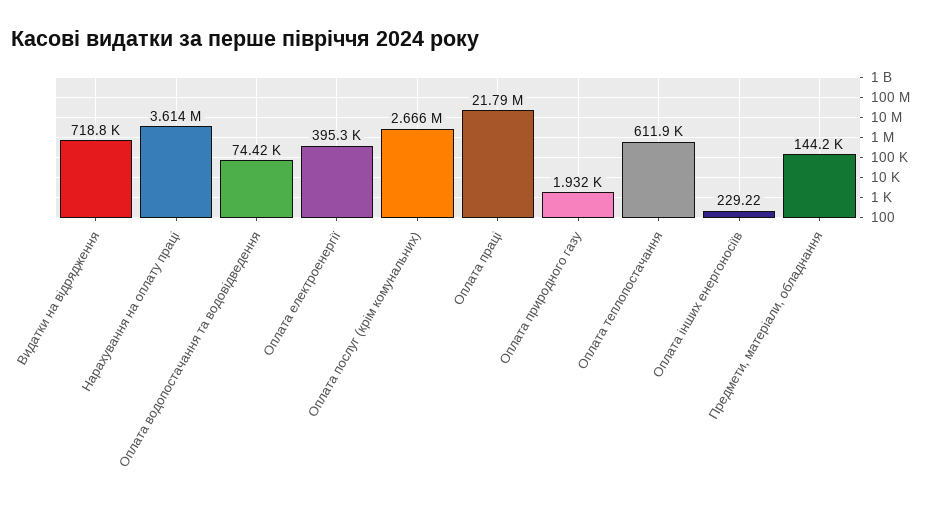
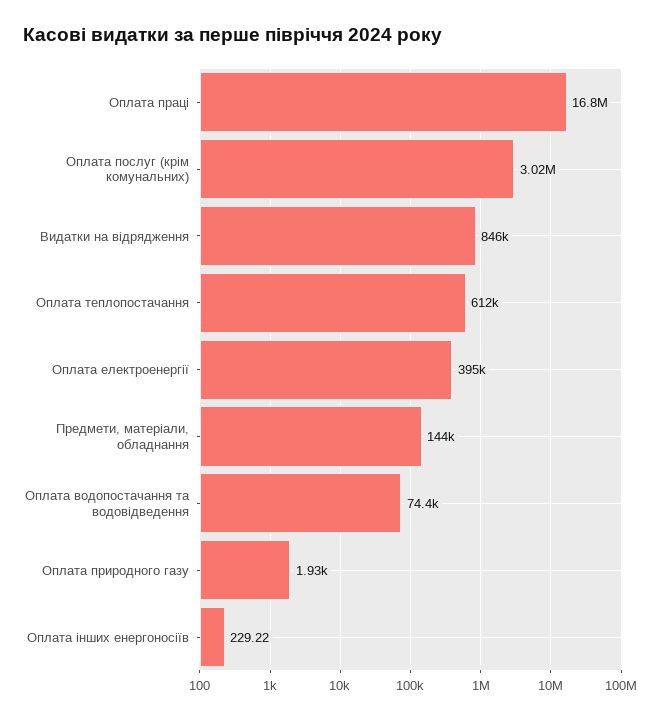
Видатки на відрядження: 718800 -> 846000
Нарахування на оплату праці: 3614000 -> none
Оплата послуг (крім комунальних): 2666000 -> 3020000
Оплата праці: 21790000 -> 16800000

